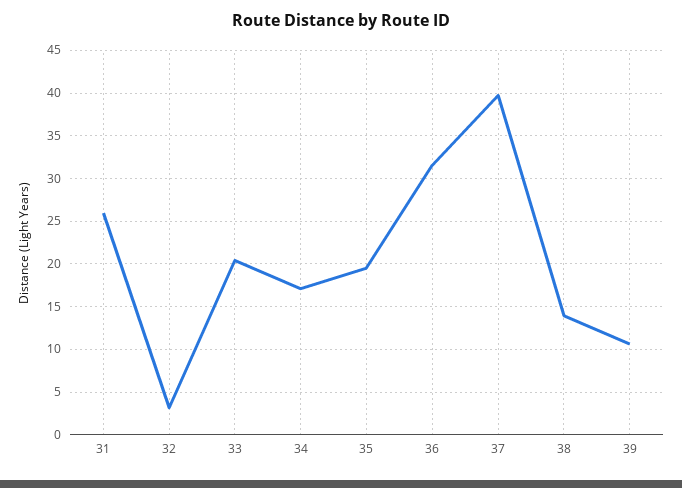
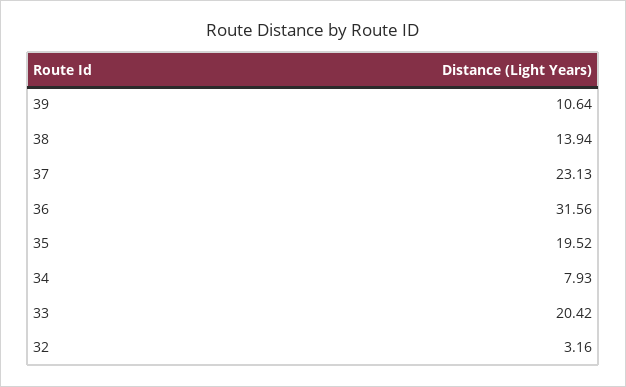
31: 26 -> none
34: 17 -> 7.93
37: 40 -> 23.13

